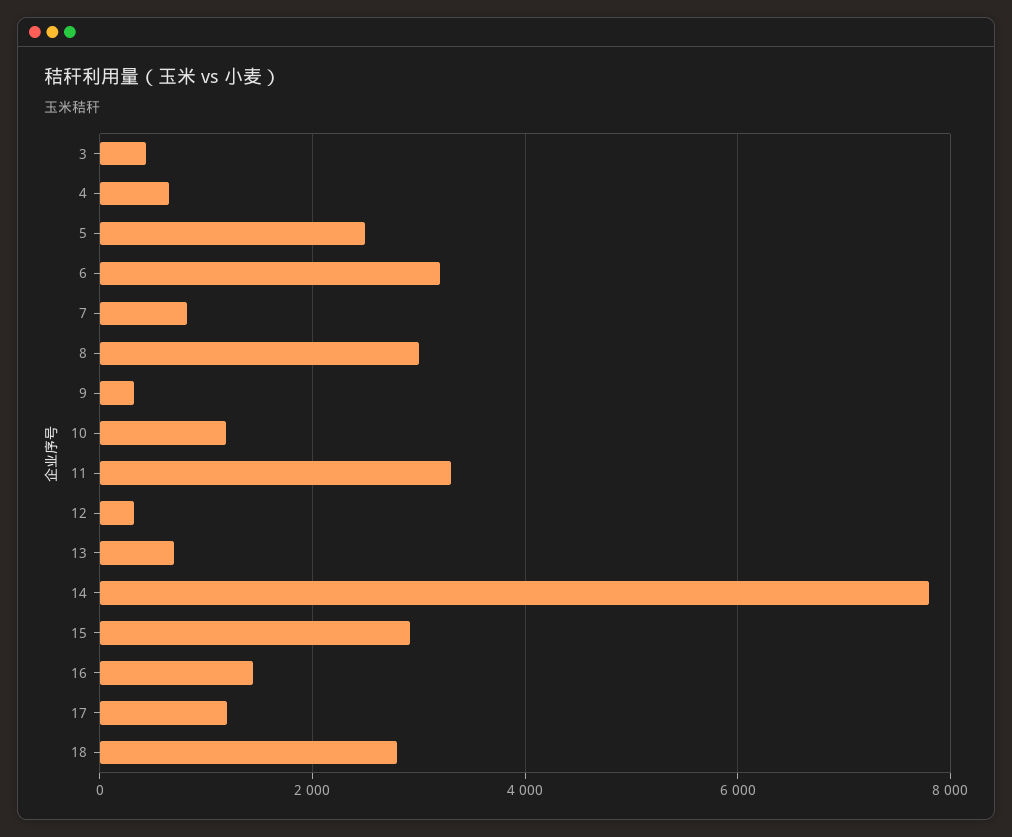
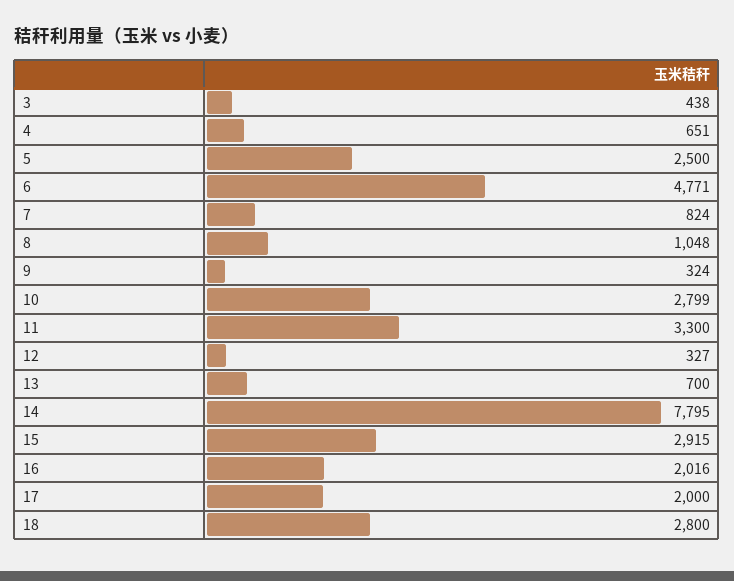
6: 3200 -> 4771
8: 3000 -> 1048
10: 1200 -> 2799
16: 1400 -> 2016
17: 1200 -> 2000

